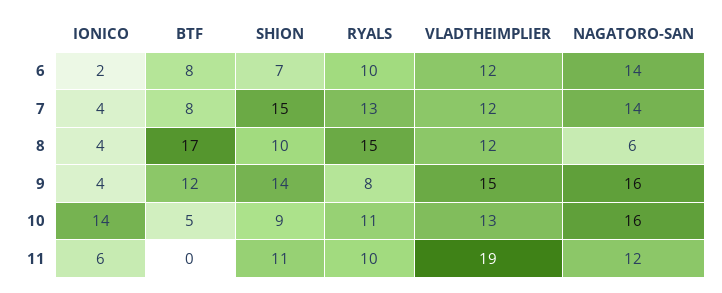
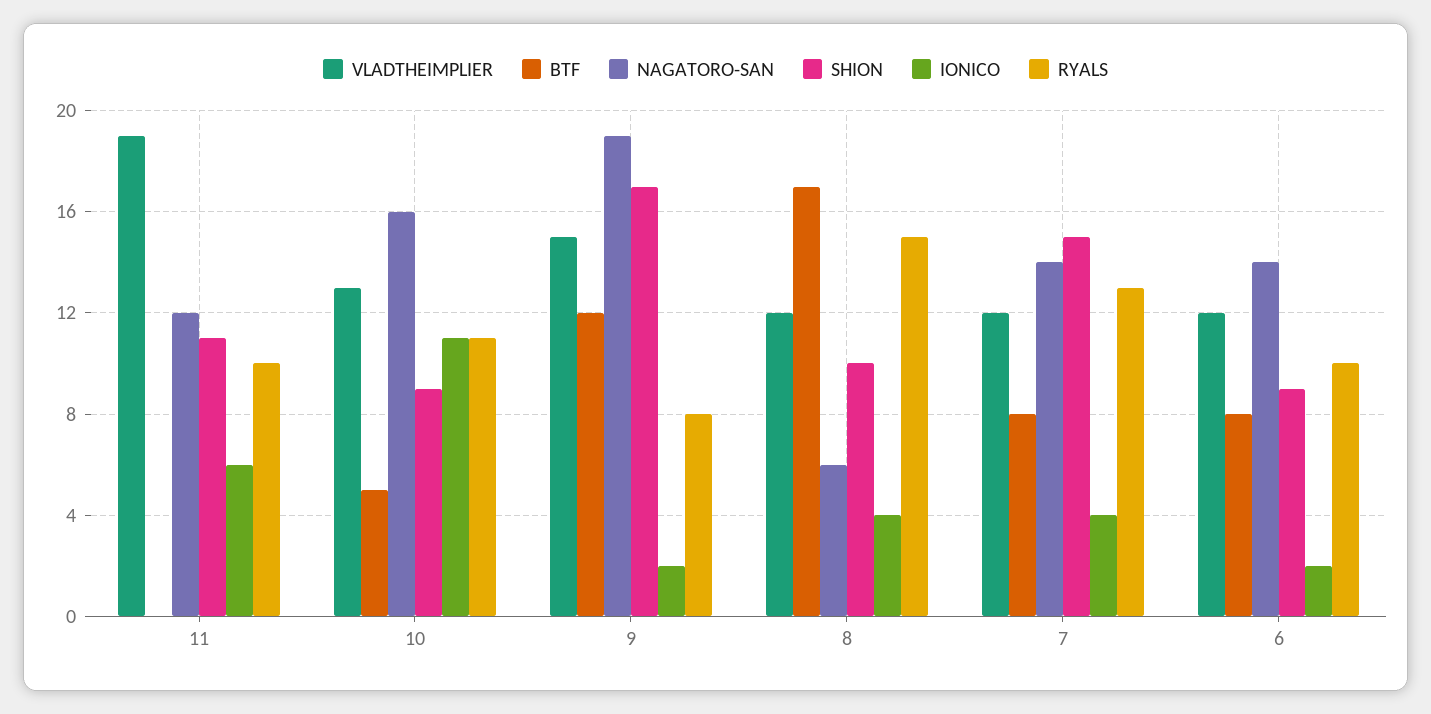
SHION, 6: 7 -> 9
IONICO, 9: 4 -> 2
SHION, 9: 14 -> 17
NAGATORO-SAN, 9: 16 -> 19
IONICO, 10: 14 -> 11

